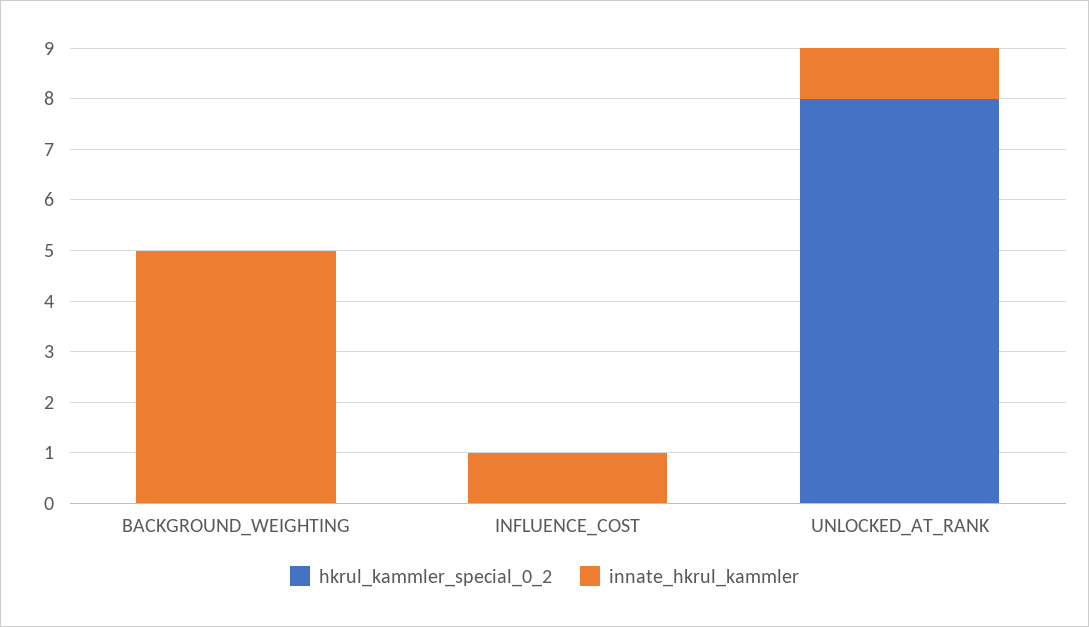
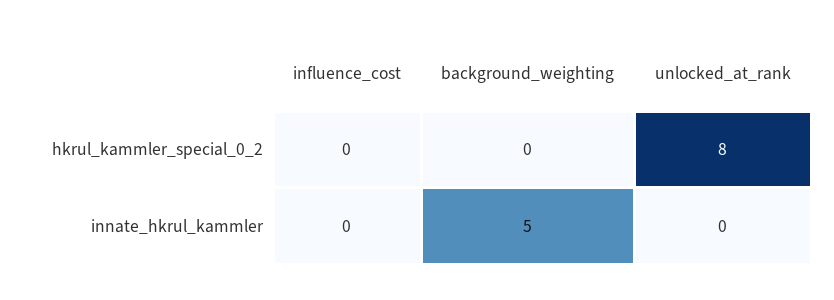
innate_hkrul_kammler, INFLUENCE_COST: 1 -> 0
innate_hkrul_kammler, UNLOCKED_AT_RANK: 1 -> 0

